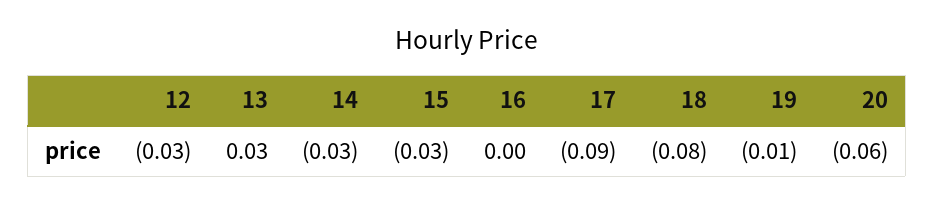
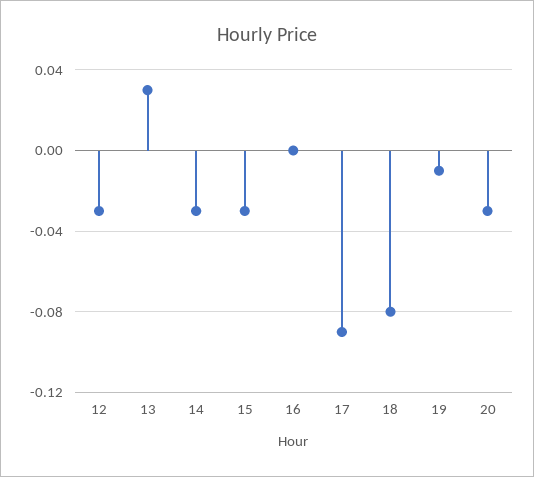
20: -0.06 -> -0.03

